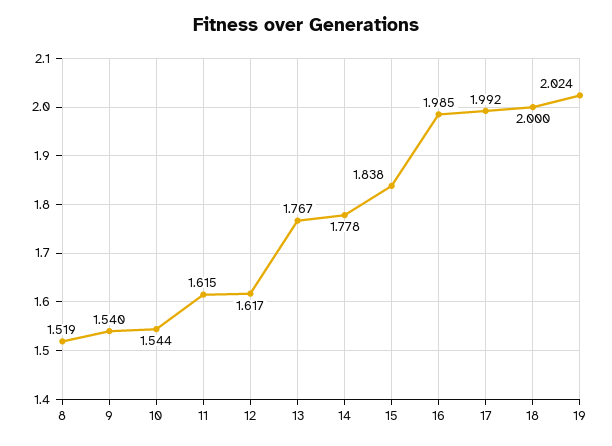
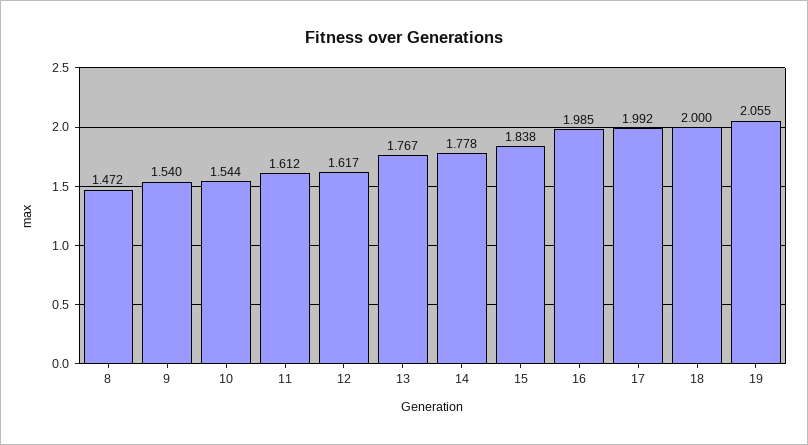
8: 1.519 -> 1.472
11: 1.615 -> 1.612
19: 2.024 -> 2.055

